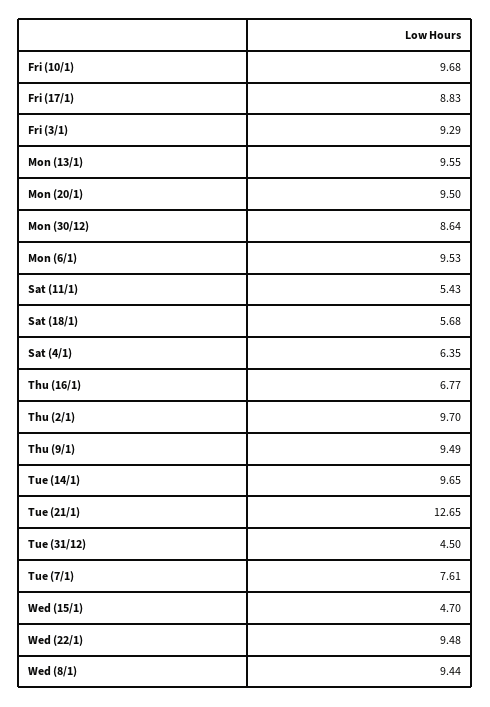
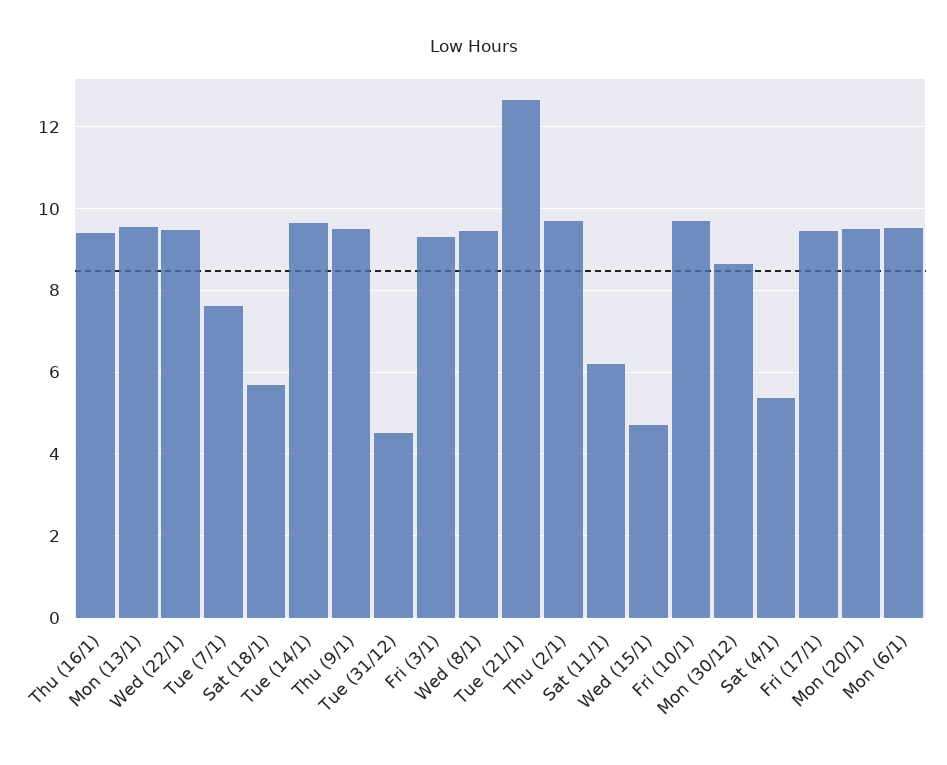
Fri (17/1): 8.83 -> 9.4
Sat (11/1): 5.43 -> 6.2
Sat (4/1): 6.35 -> 5.4
Thu (16/1): 6.77 -> 9.4

